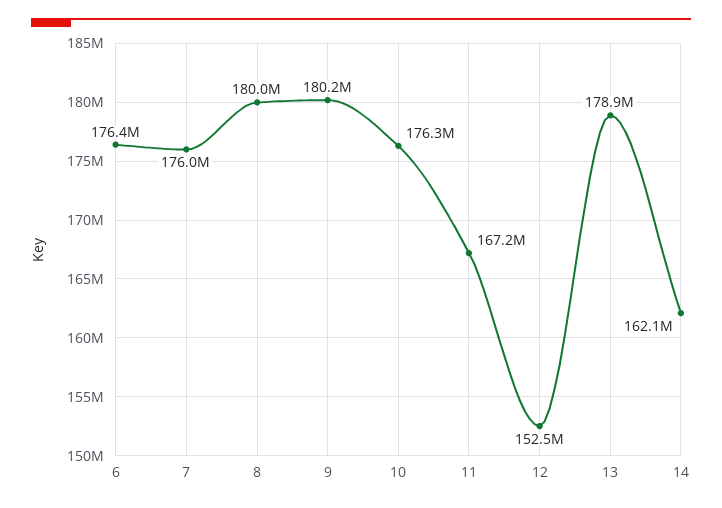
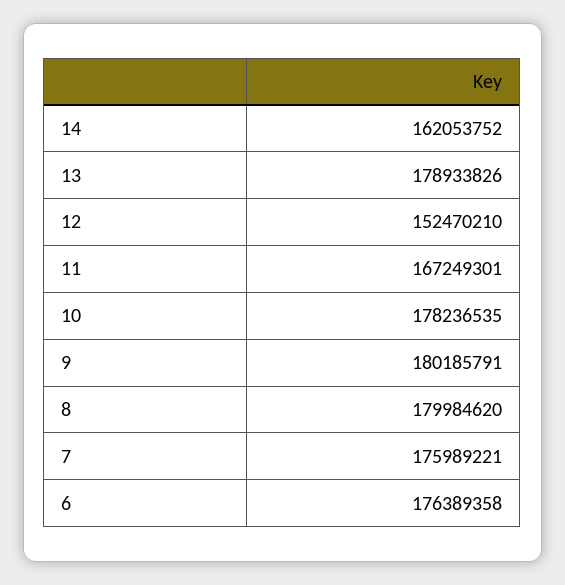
10: 176300000 -> 178236535

